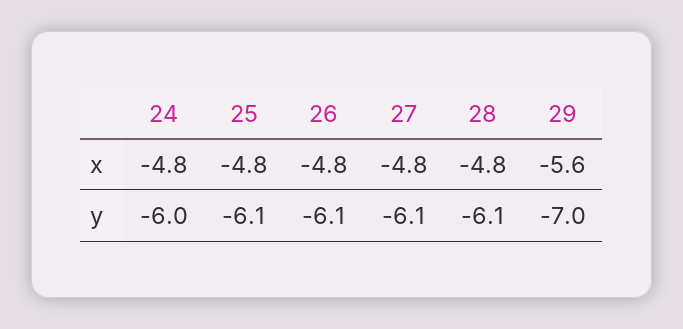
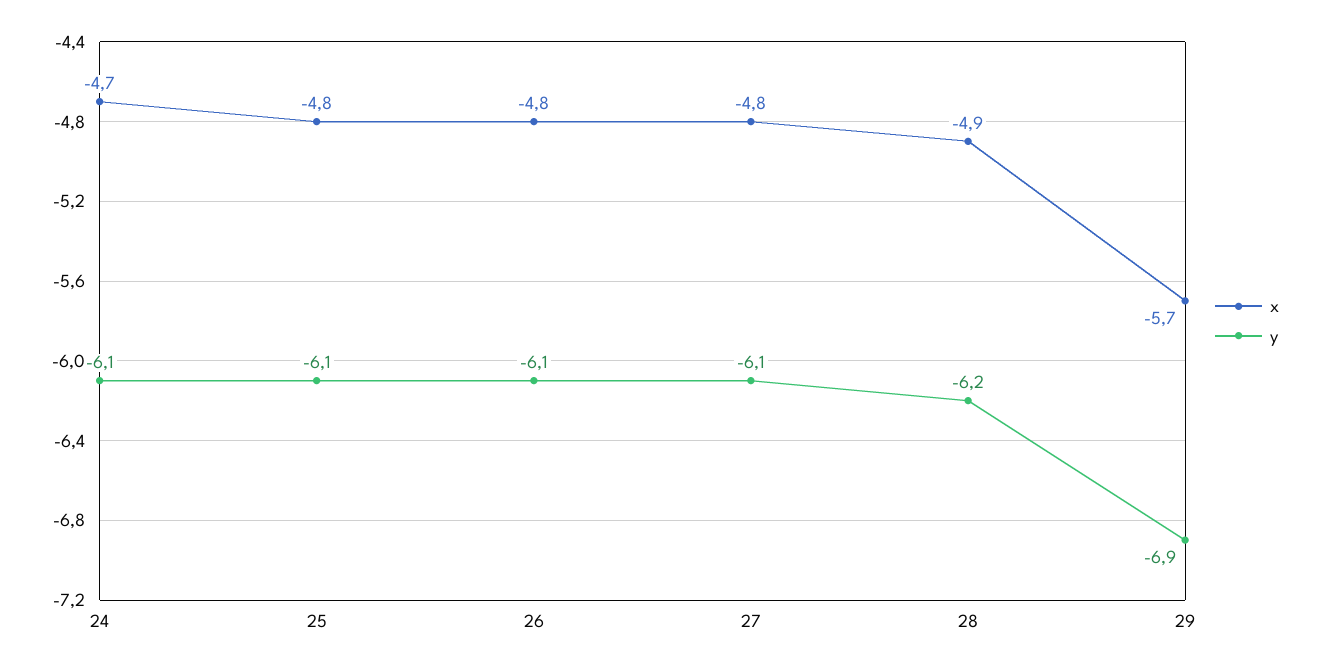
x, 24: -4.8 -> -4.7
x, 28: -4.8 -> -4.9
x, 29: -5.6 -> -5.7
y, 24: -6 -> -6.1
y, 28: -6.1 -> -6.2
y, 29: -7 -> -6.9

